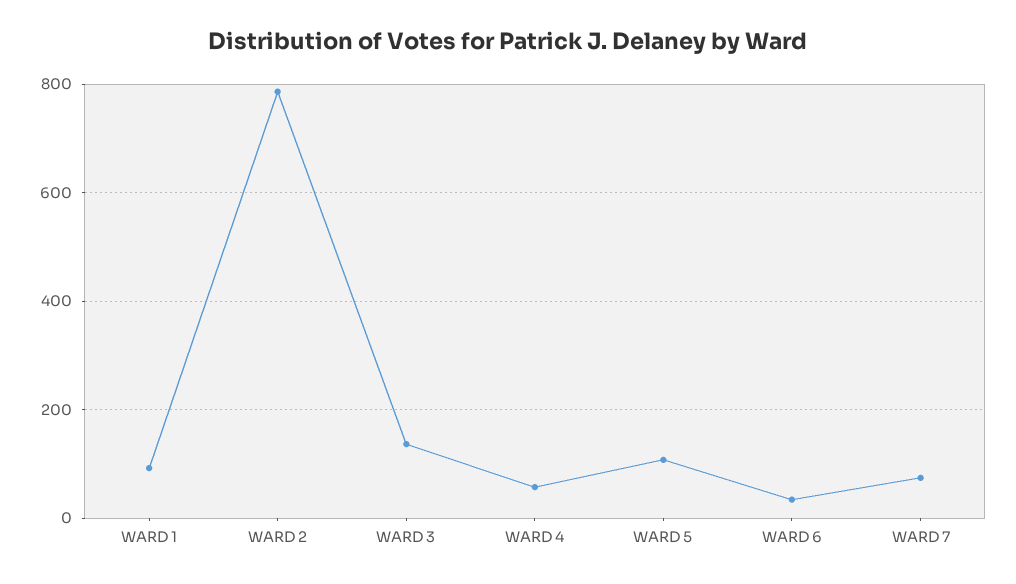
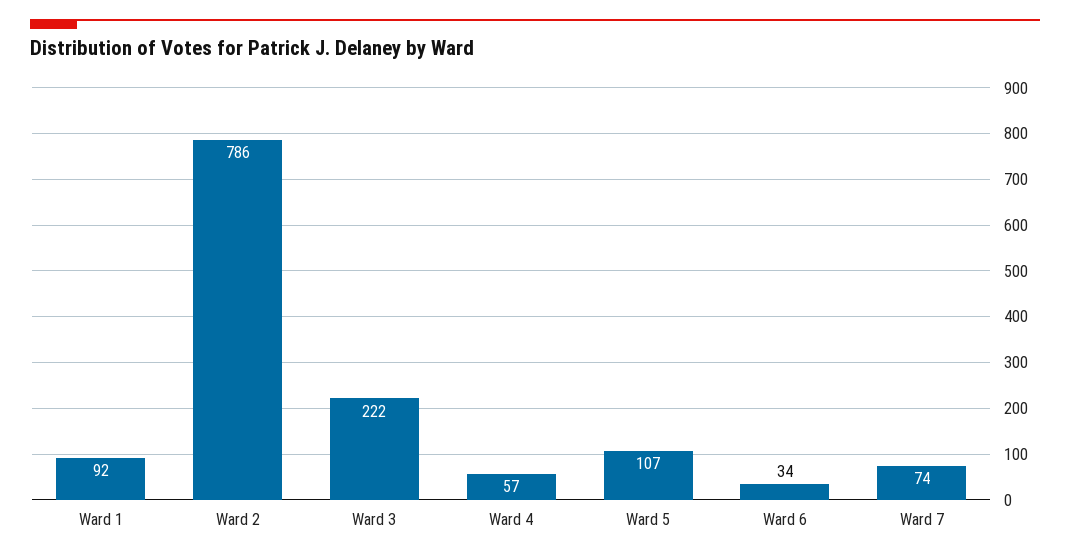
WARD 3: 140 -> 222

